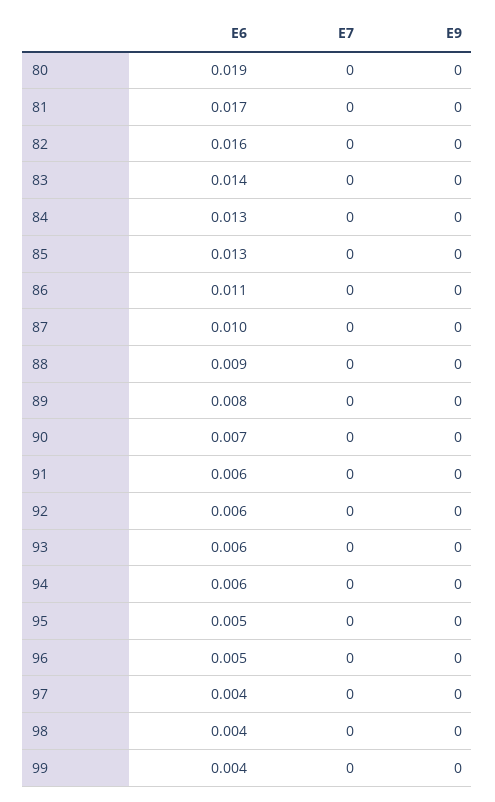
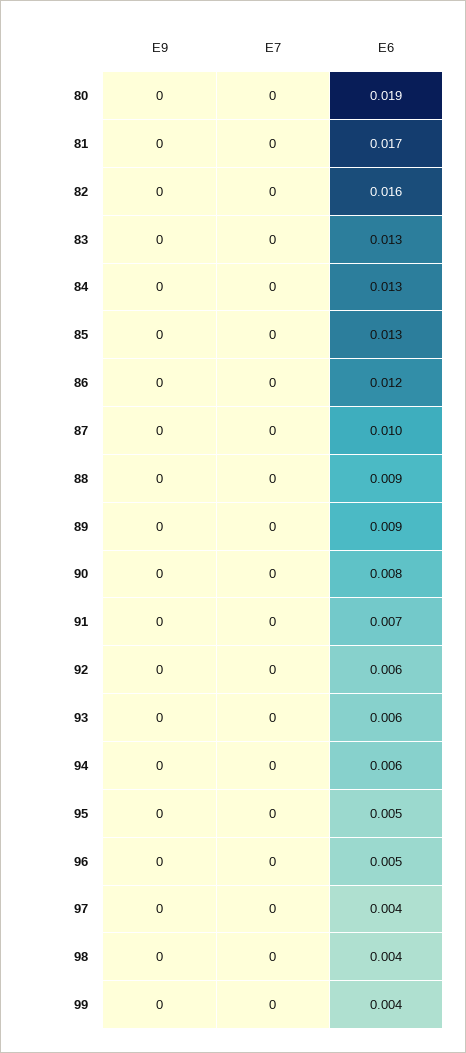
E6, 83: 0.014 -> 0.013
E6, 86: 0.011 -> 0.012
E6, 89: 0.008 -> 0.009
E6, 90: 0.007 -> 0.008
E6, 91: 0.006 -> 0.007

